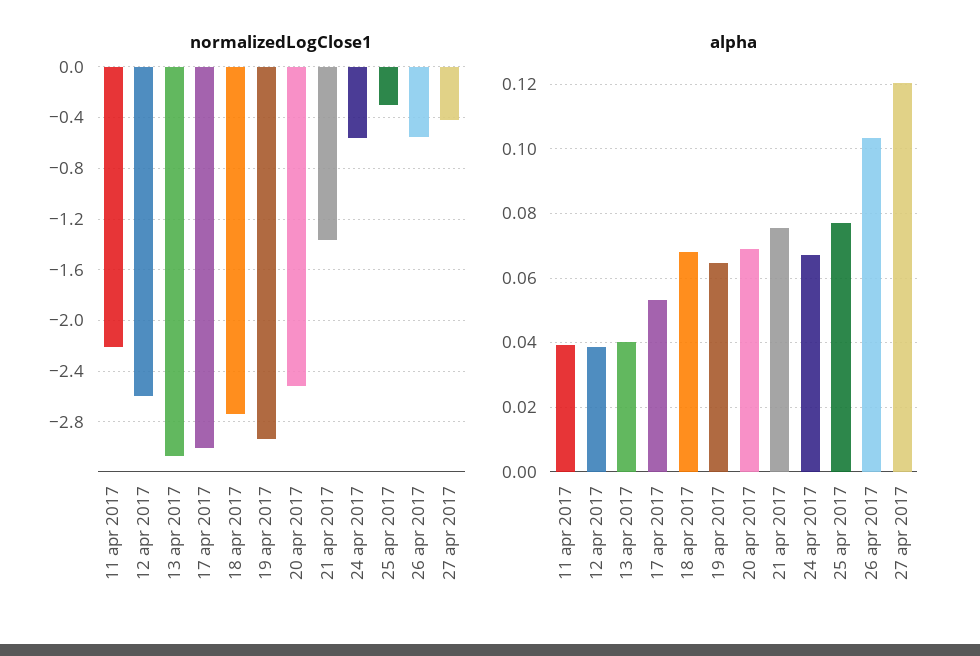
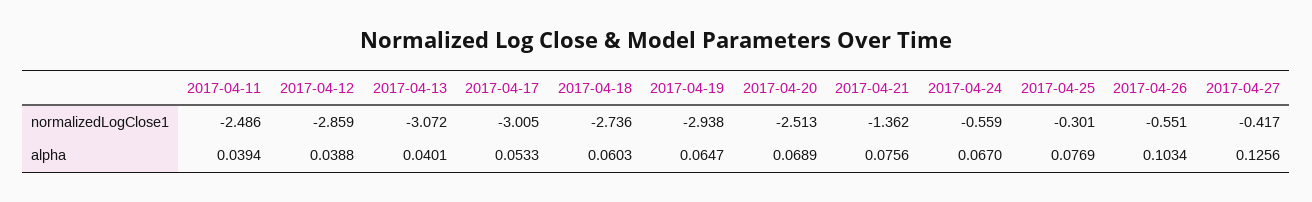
normalizedLogClose1, 11 apr 2017: -2.2 -> -2.486
normalizedLogClose1, 12 apr 2017: -2.6 -> -2.859
alpha, 18 apr 2017: 0.068 -> 0.0603
alpha, 27 apr 2017: 0.12 -> 0.1256

